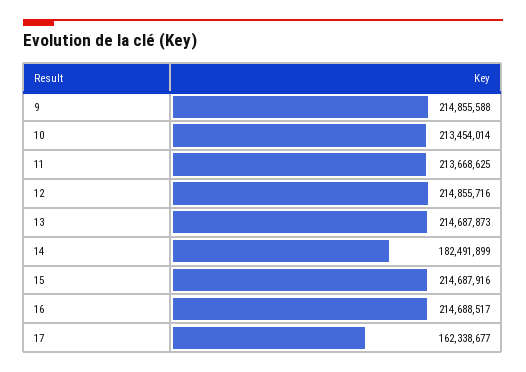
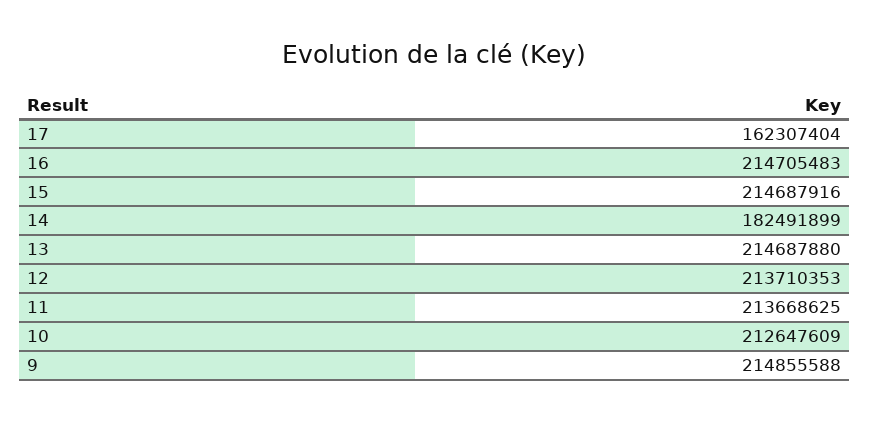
10: 213454014 -> 212647609
12: 214855716 -> 213710353
13: 214687873 -> 214687880
16: 214688517 -> 214705483
17: 162338677 -> 162307404

